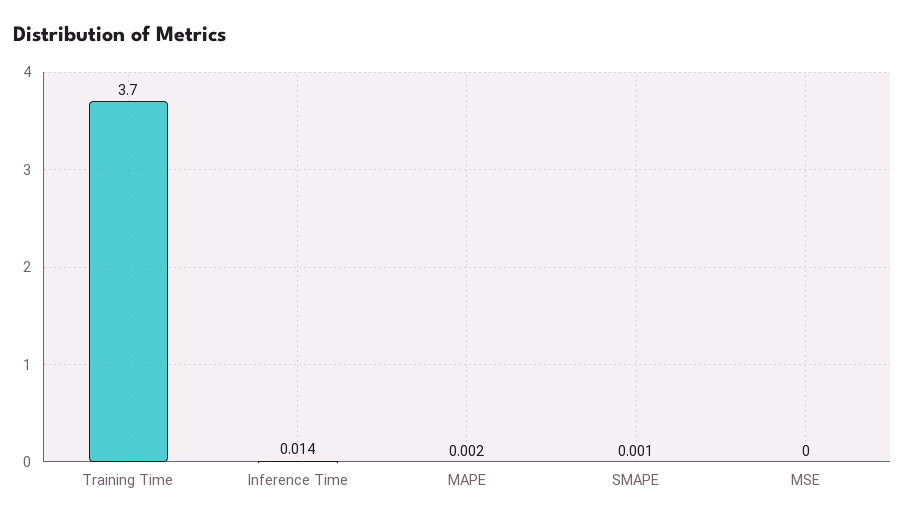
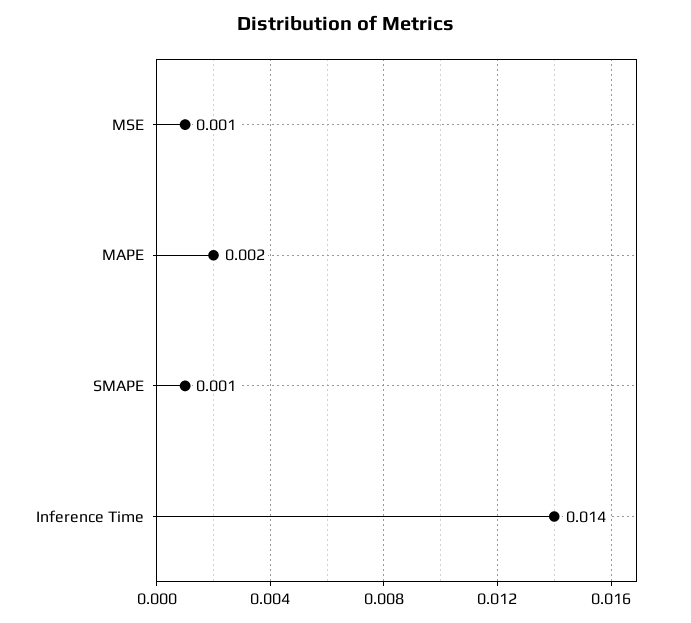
Training Time: 3.7 -> none
MSE: 0 -> 0.001

